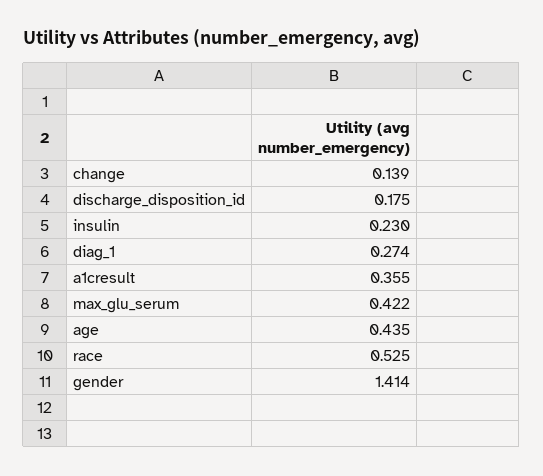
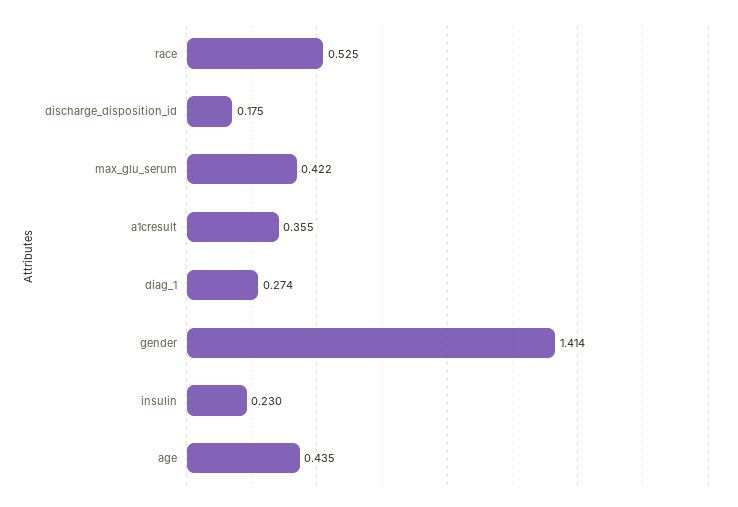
change: 0.139 -> none

